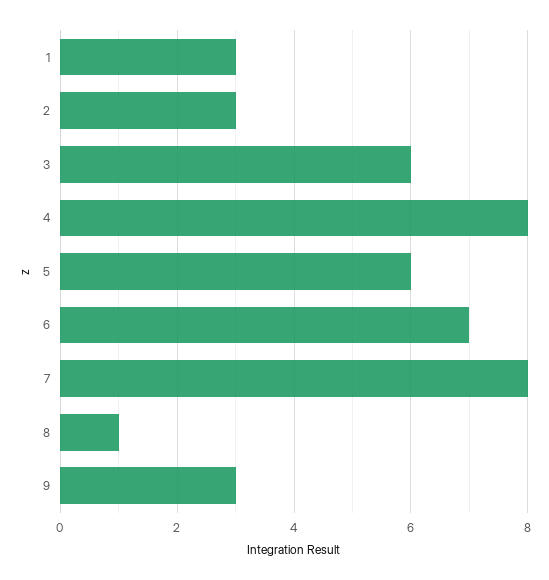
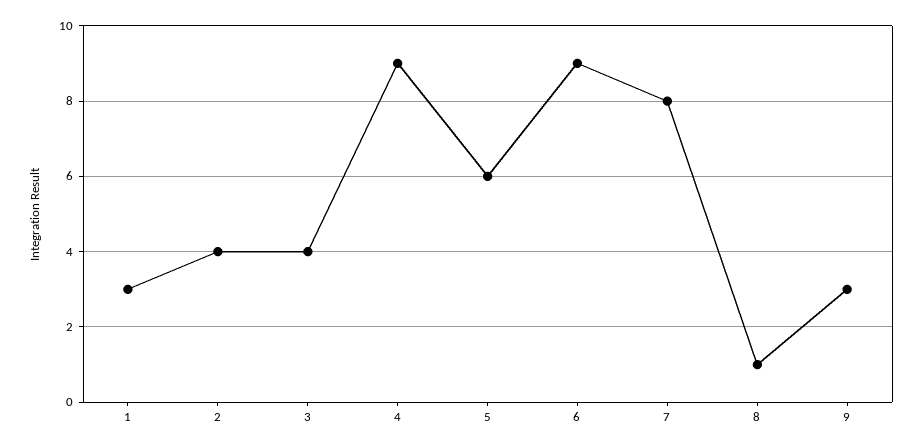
2: 3 -> 4
3: 6 -> 4
4: 8 -> 9
6: 7 -> 9

